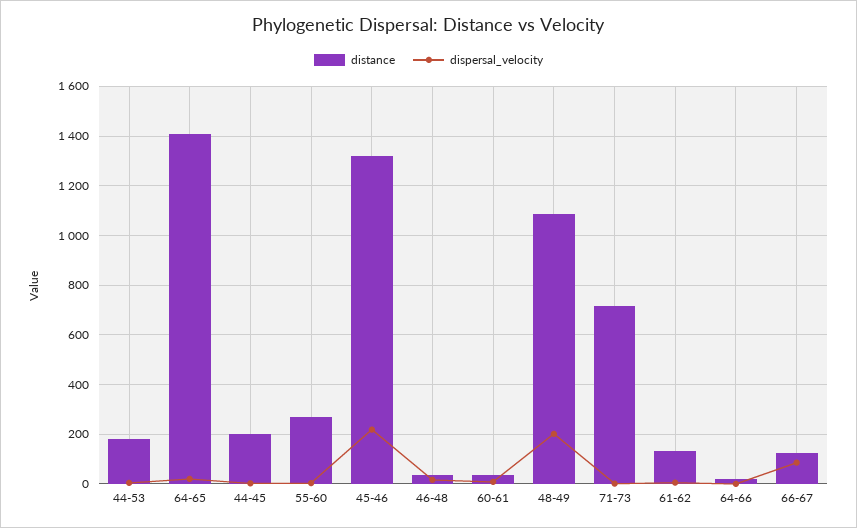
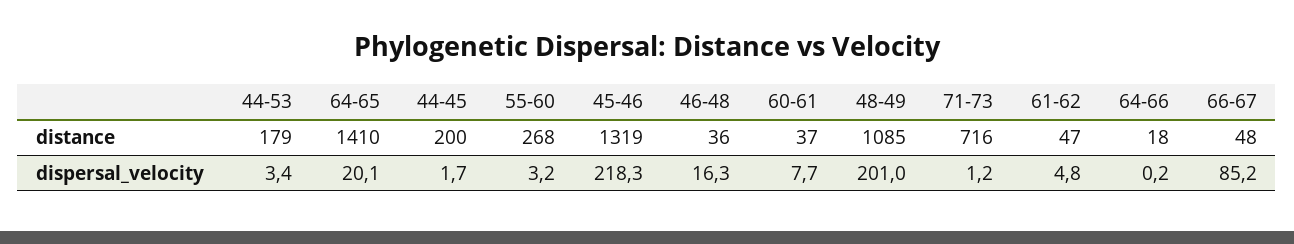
distance, 61-62: 125 -> 47
distance, 66-67: 125 -> 48

